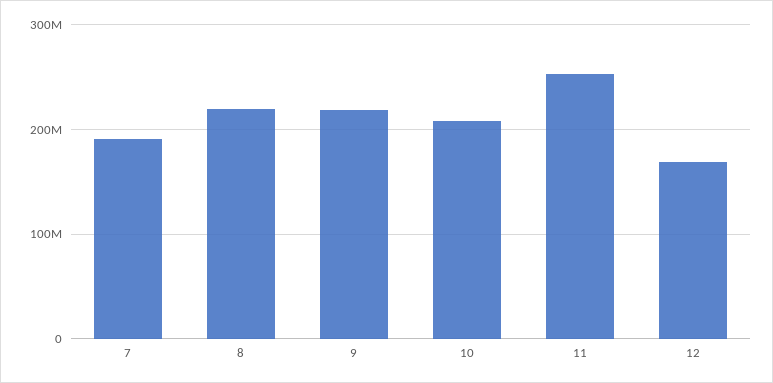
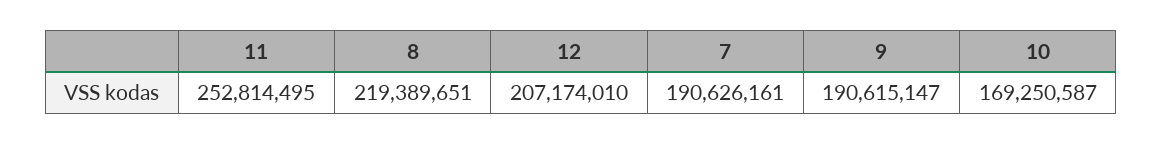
9: 220000000 -> 190615147
10: 210000000 -> 169250587
12: 170000000 -> 207174010

